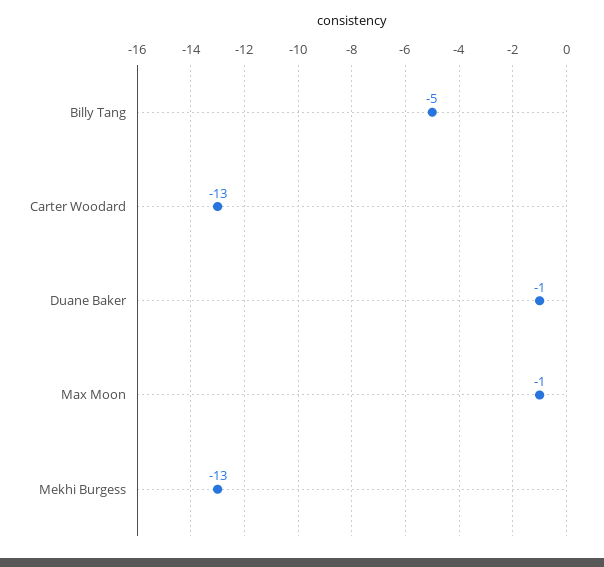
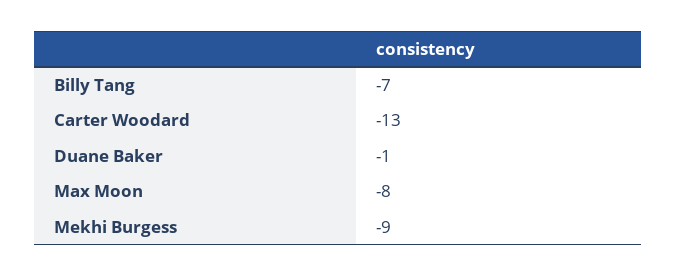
Billy Tang: -5 -> -7
Max Moon: -1 -> -8
Mekhi Burgess: -13 -> -9

